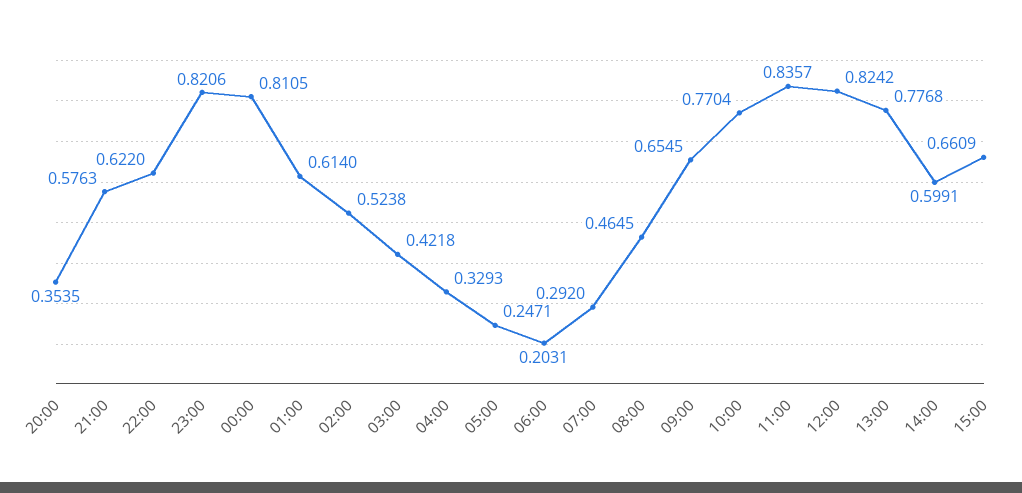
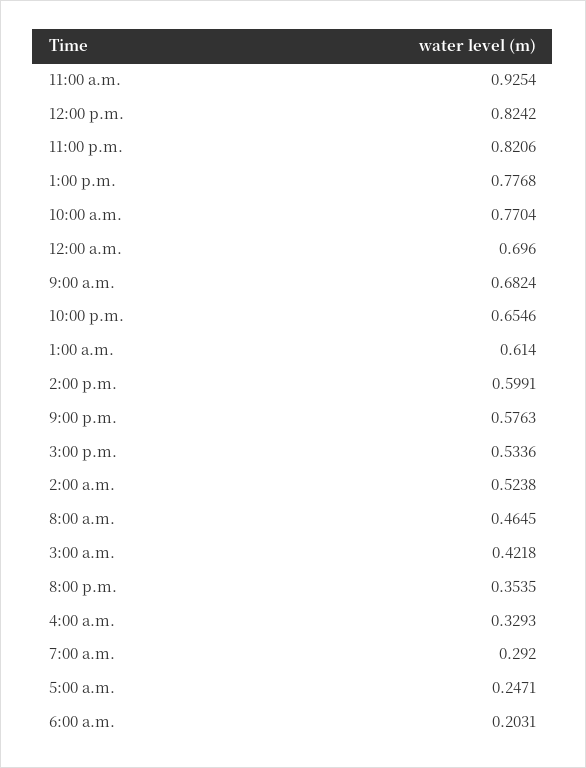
22:00: 0.622 -> 0.6546
00:00: 0.8105 -> 0.696
09:00: 0.6545 -> 0.6824
11:00: 0.8357 -> 0.9254
15:00: 0.6609 -> 0.5336

